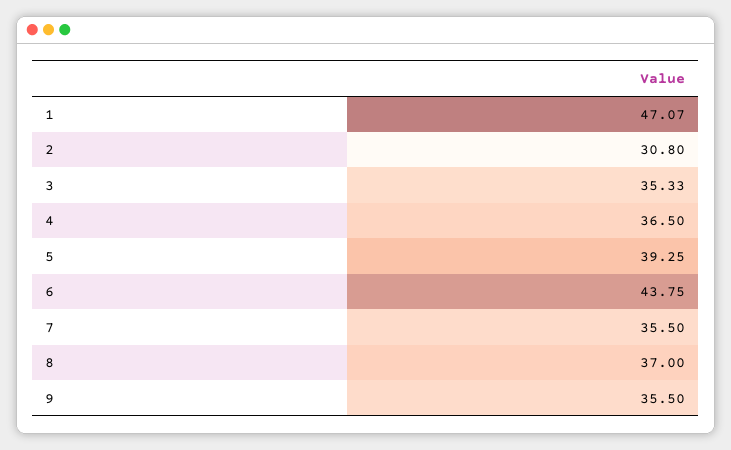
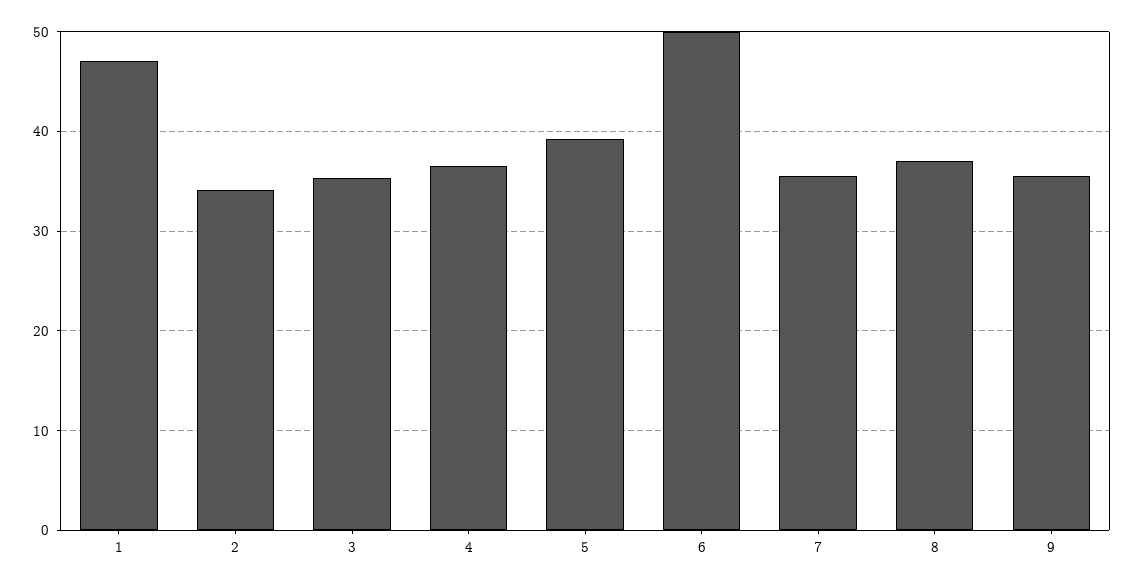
2: 30.8 -> 34
6: 43.75 -> 50

